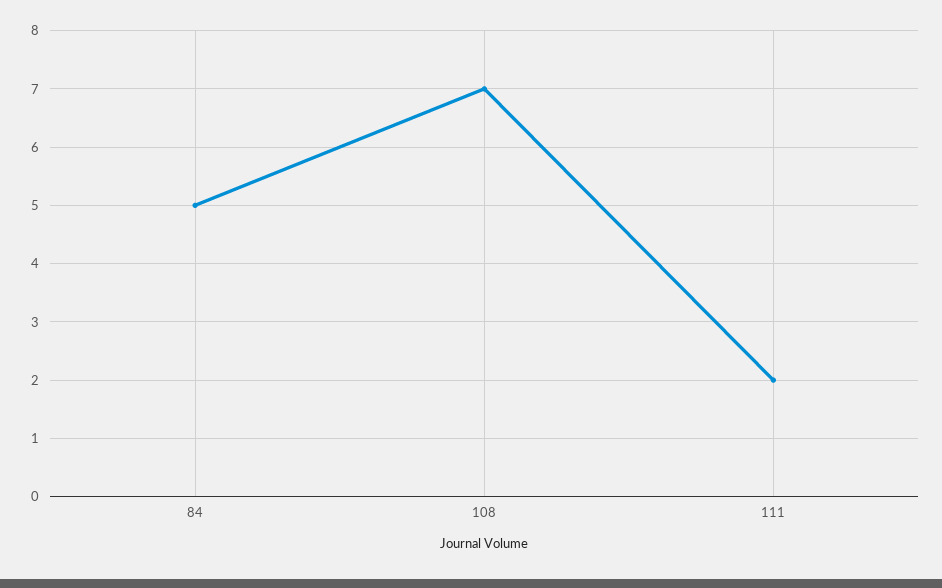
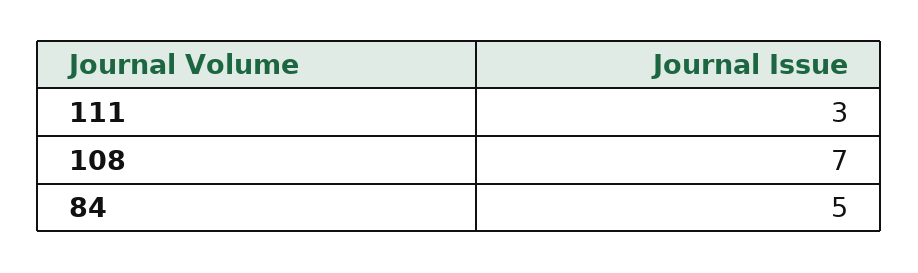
111: 2 -> 3

